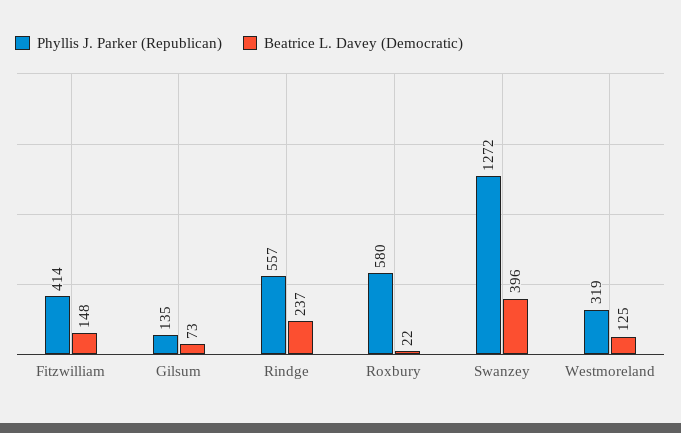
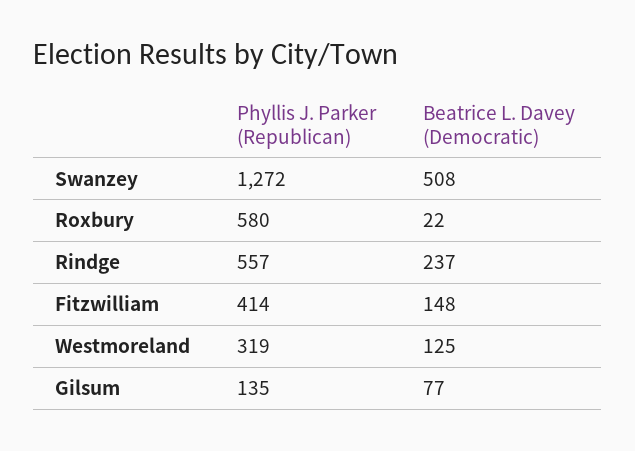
Beatrice L. Davey (Democratic), Gilsum: 73 -> 77
Beatrice L. Davey (Democratic), Swanzey: 396 -> 508

